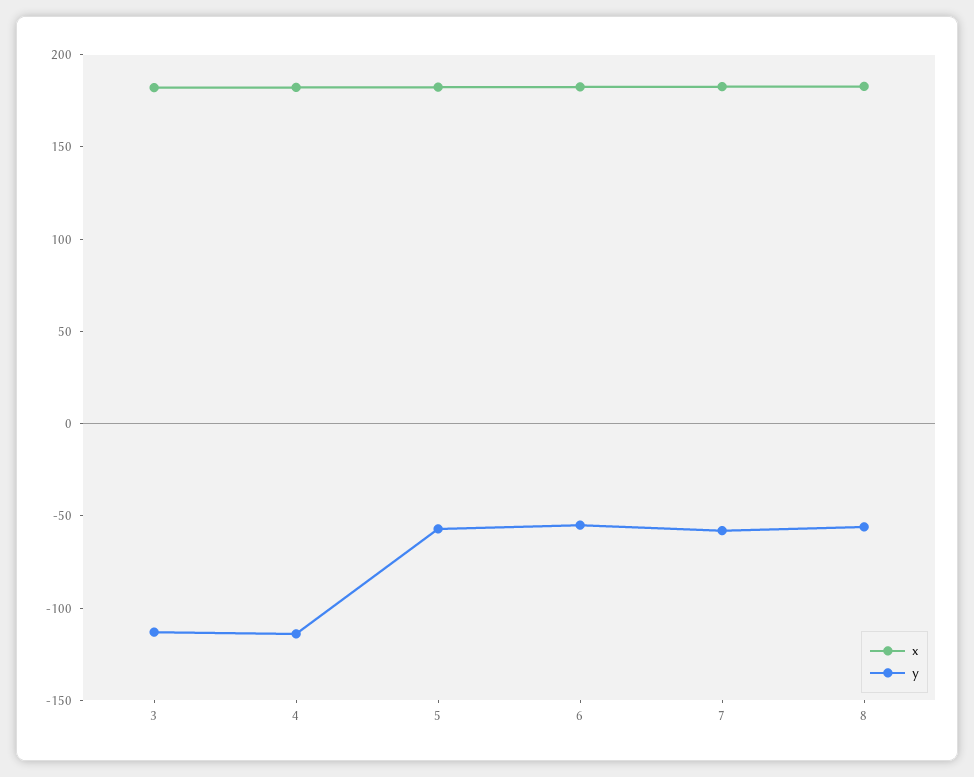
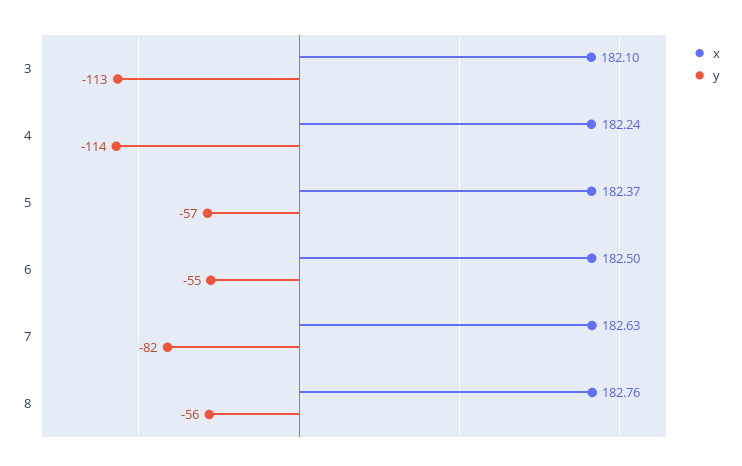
y, 7: -60 -> -82

